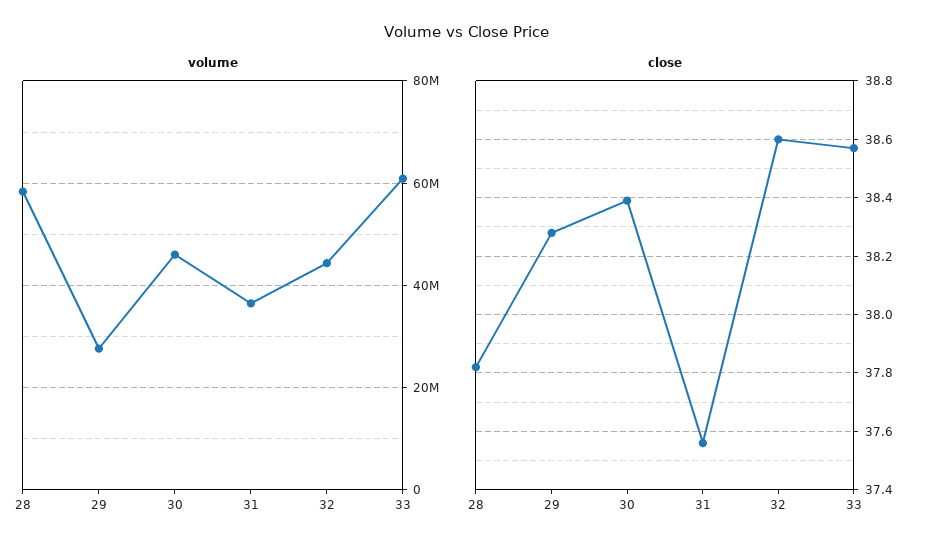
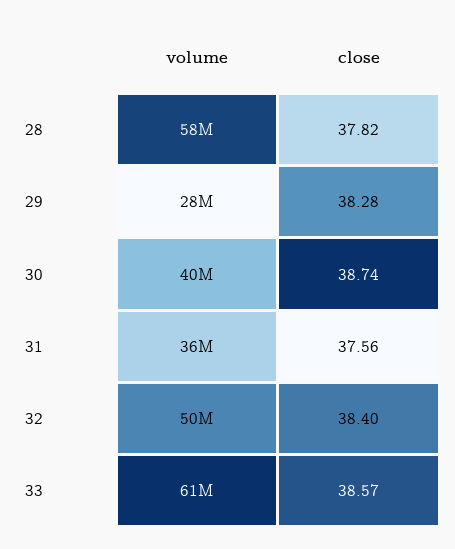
volume, 30: 46000000 -> 40000000
volume, 32: 44000000 -> 50000000
close, 30: 38.4 -> 38.74
close, 32: 38.6 -> 38.4

